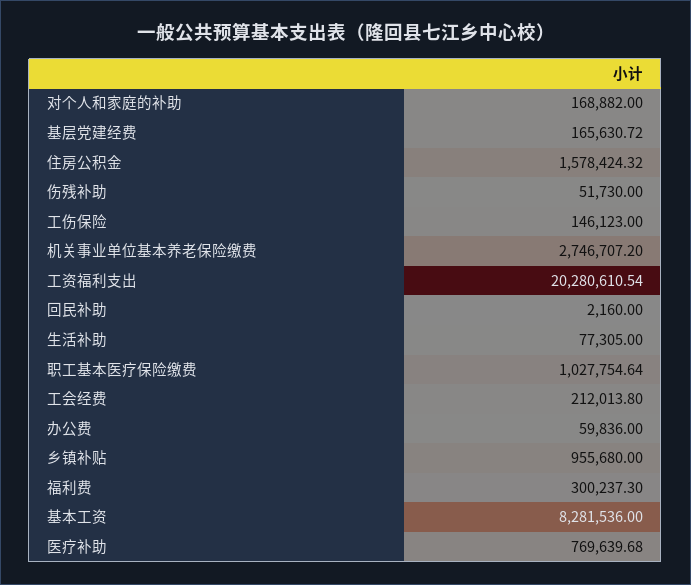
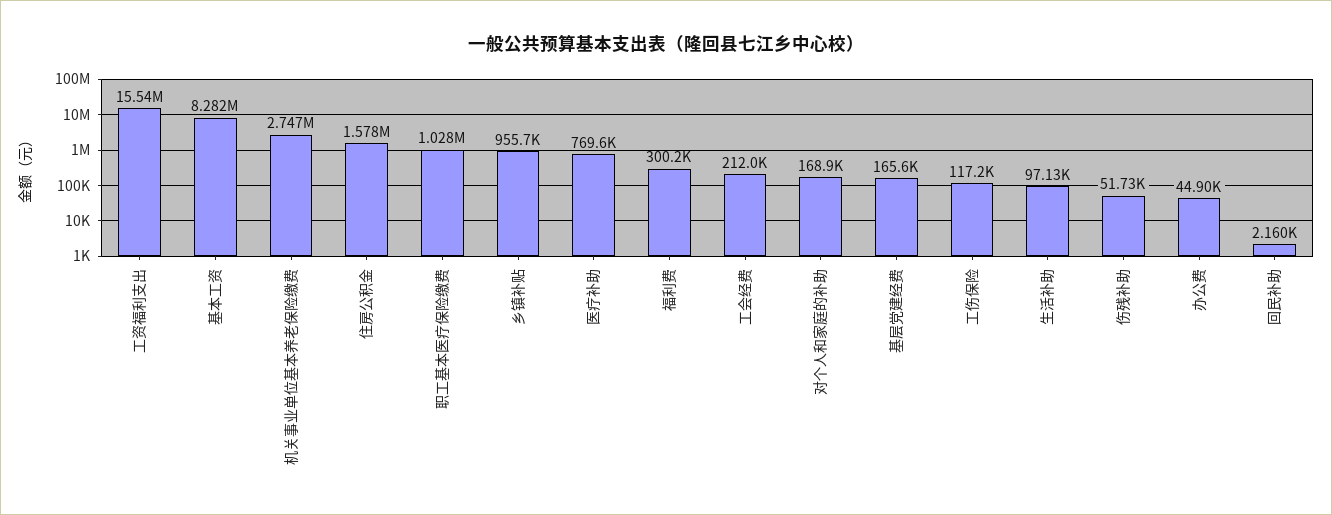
工伤保险: 146123 -> 117200
工资福利支出: 20280610.54 -> 15540000
生活补助: 77305 -> 97130
办公费: 59836 -> 44900

